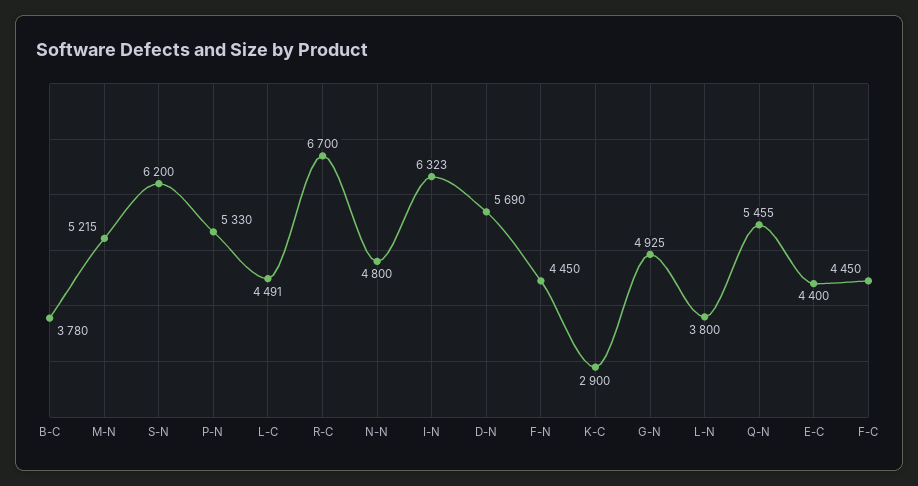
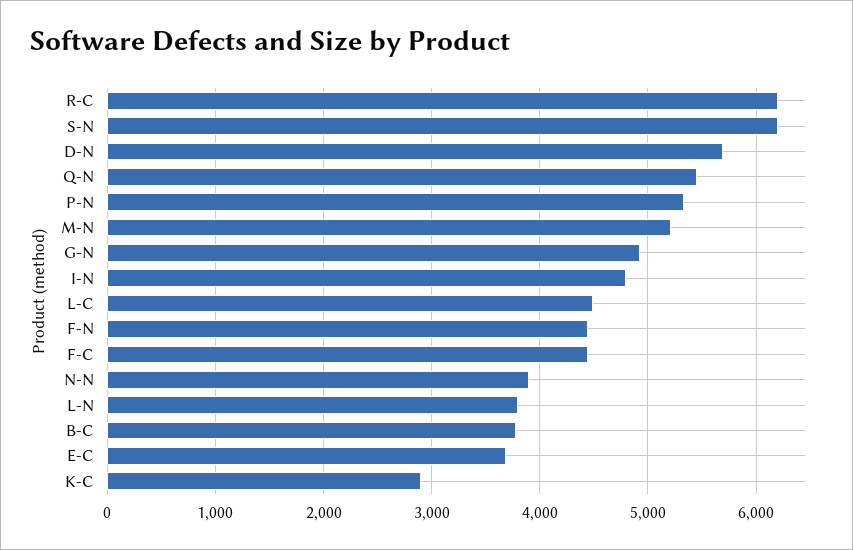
R-C: 6700 -> 6200
N-N: 4800 -> 3900
I-N: 6323 -> 4800
E-C: 4400 -> 3700

